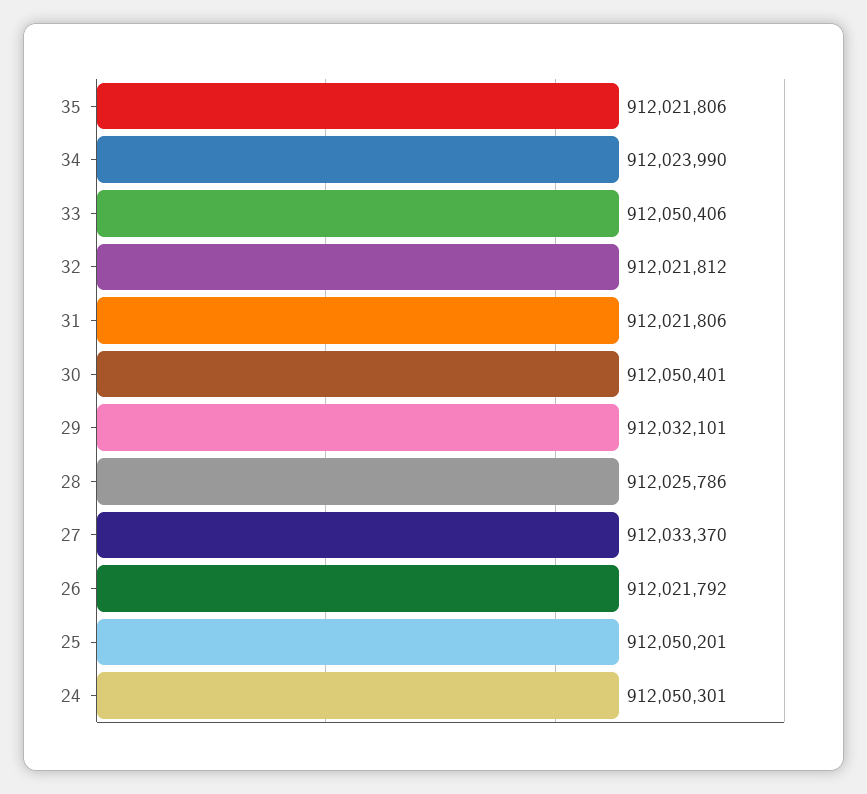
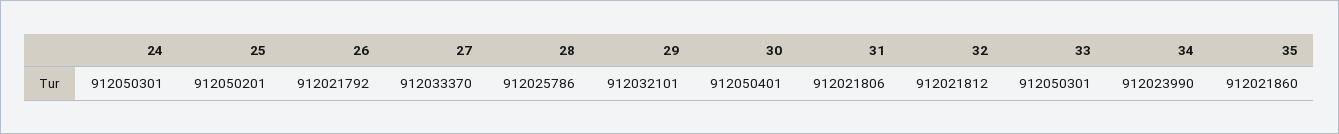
35: 912021806 -> 912021860
33: 912050406 -> 912050301

